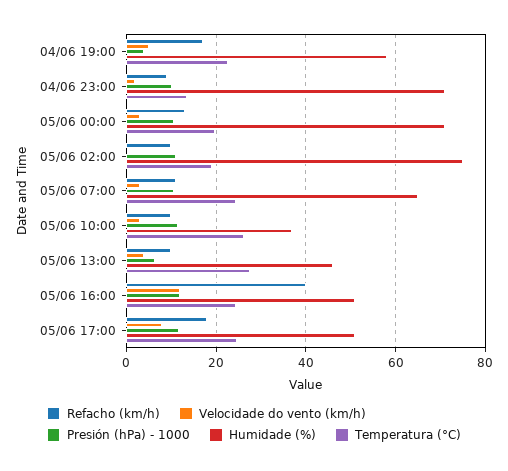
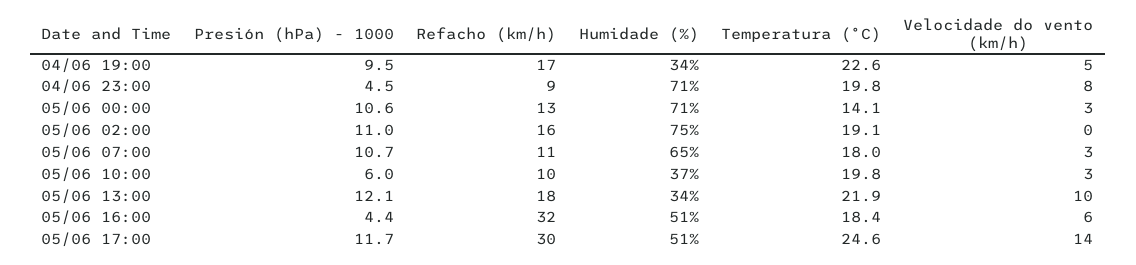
Presión (hPa) - 1000, 04/06 19:00: 4 -> 9.5
Humidade (%), 04/06 19:00: 58 -> 34
Velocidade do vento (km/h), 04/06 23:00: 2 -> 8
Presión (hPa) - 1000, 04/06 23:00: 10 -> 4.5
Temperatura (°C), 04/06 23:00: 14 -> 19.8
Temperatura (°C), 05/06 00:00: 20 -> 14.1
Refacho (km/h), 05/06 02:00: 10 -> 16
Temperatura (°C), 05/06 07:00: 24 -> 18
Presión (hPa) - 1000, 05/06 10:00: 12 -> 6
Temperatura (°C), 05/06 10:00: 26 -> 19.8
Refacho (km/h), 05/06 13:00: 10 -> 18
Velocidade do vento (km/h), 05/06 13:00: 4 -> 10
Presión (hPa) - 1000, 05/06 13:00: 6 -> 12.1
Humidade (%), 05/06 13:00: 46 -> 34
Temperatura (°C), 05/06 13:00: 28 -> 21.9
Refacho (km/h), 05/06 16:00: 40 -> 32
Velocidade do vento (km/h), 05/06 16:00: 12 -> 6
Presión (hPa) - 1000, 05/06 16:00: 12 -> 4.4
Temperatura (°C), 05/06 16:00: 24 -> 18.4
Refacho (km/h), 05/06 17:00: 18 -> 30
Velocidade do vento (km/h), 05/06 17:00: 8 -> 14

